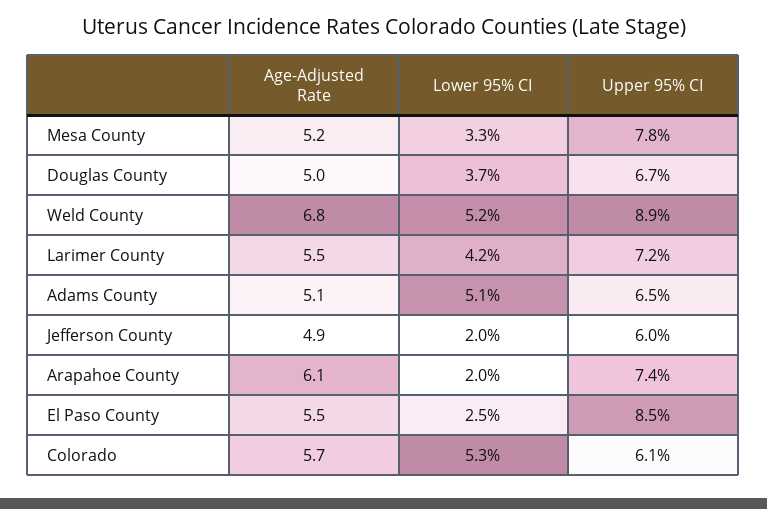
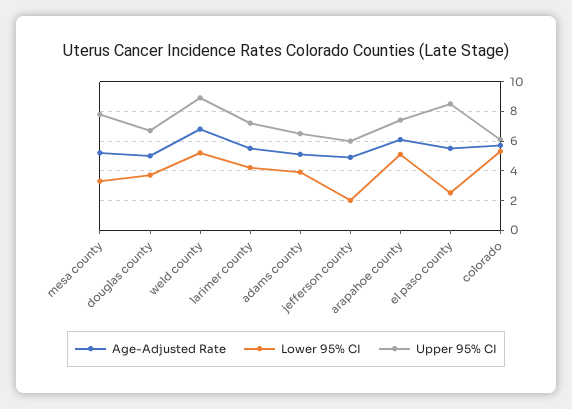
Lower 95% CI, Adams County: 5.1 -> 4
Lower 95% CI, Arapahoe County: 2 -> 5

